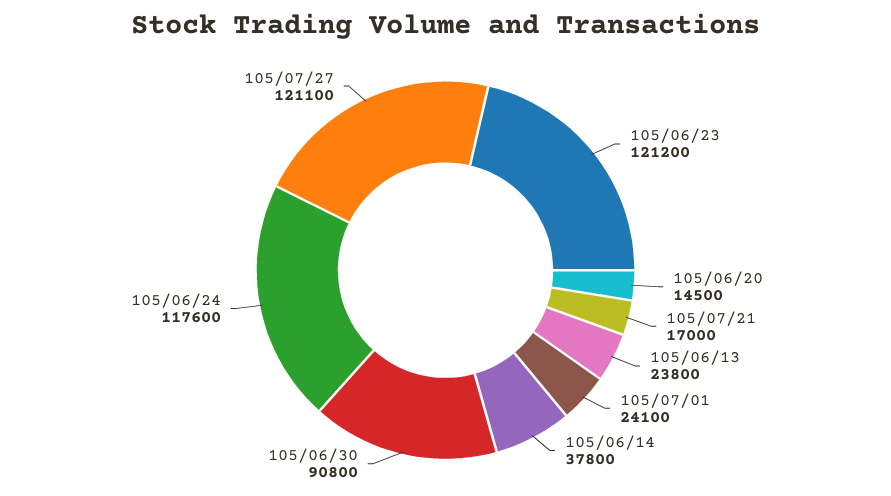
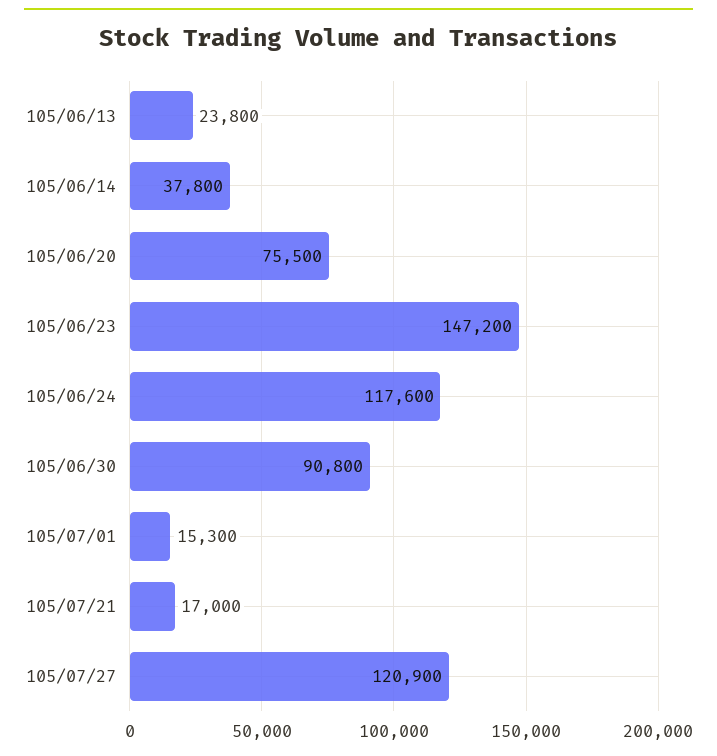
105/06/23: 121200 -> 147200
105/06/20: 14500 -> 75500
105/07/01: 24100 -> 15300
105/07/27: 121100 -> 120900

